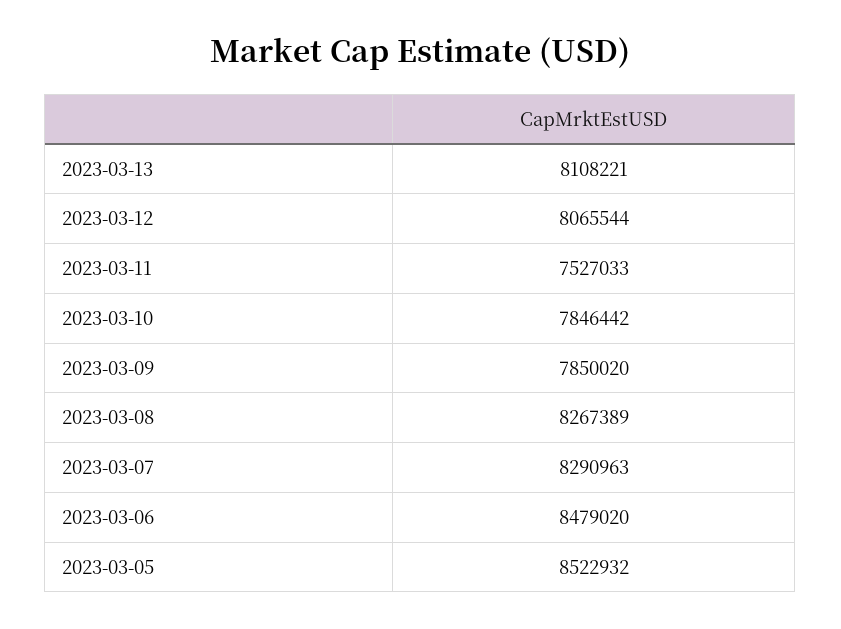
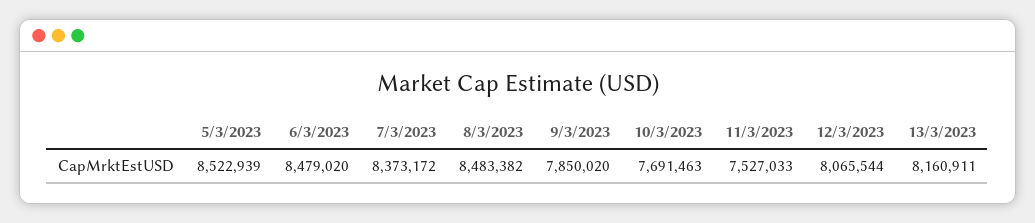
2023-03-13: 8108221 -> 8160911
2023-03-10: 7846442 -> 7691463
2023-03-08: 8267389 -> 8483382
2023-03-07: 8290963 -> 8373172
2023-03-05: 8522932 -> 8522939

